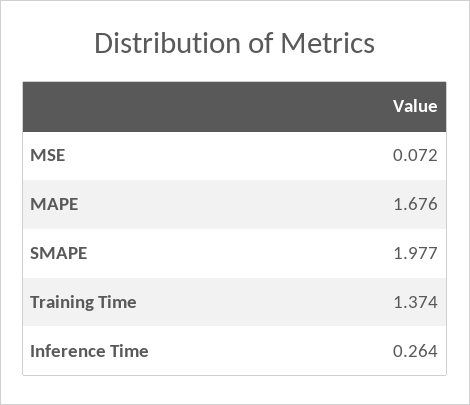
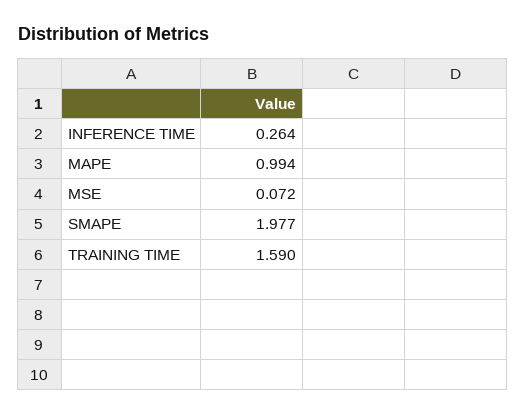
MAPE: 1.676 -> 0.994
Training Time: 1.374 -> 1.59

